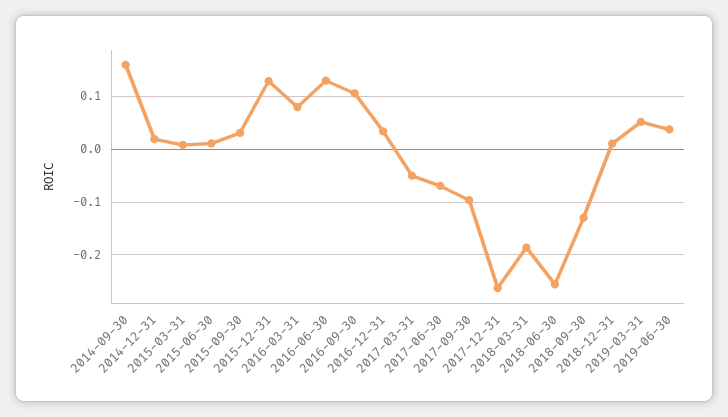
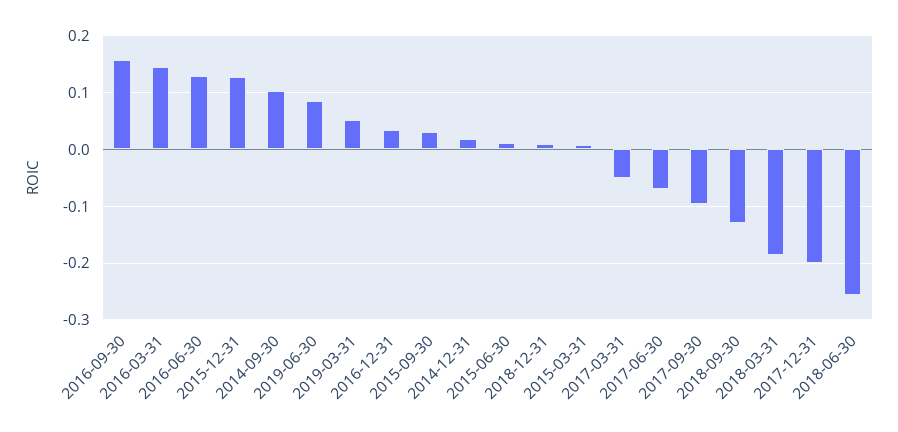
2014-09-30: 0.16 -> 0.1
2016-03-31: 0.08 -> 0.14
2016-09-30: 0.1 -> 0.16
2017-12-31: -0.26 -> -0.2
2019-06-30: 0.04 -> 0.08

